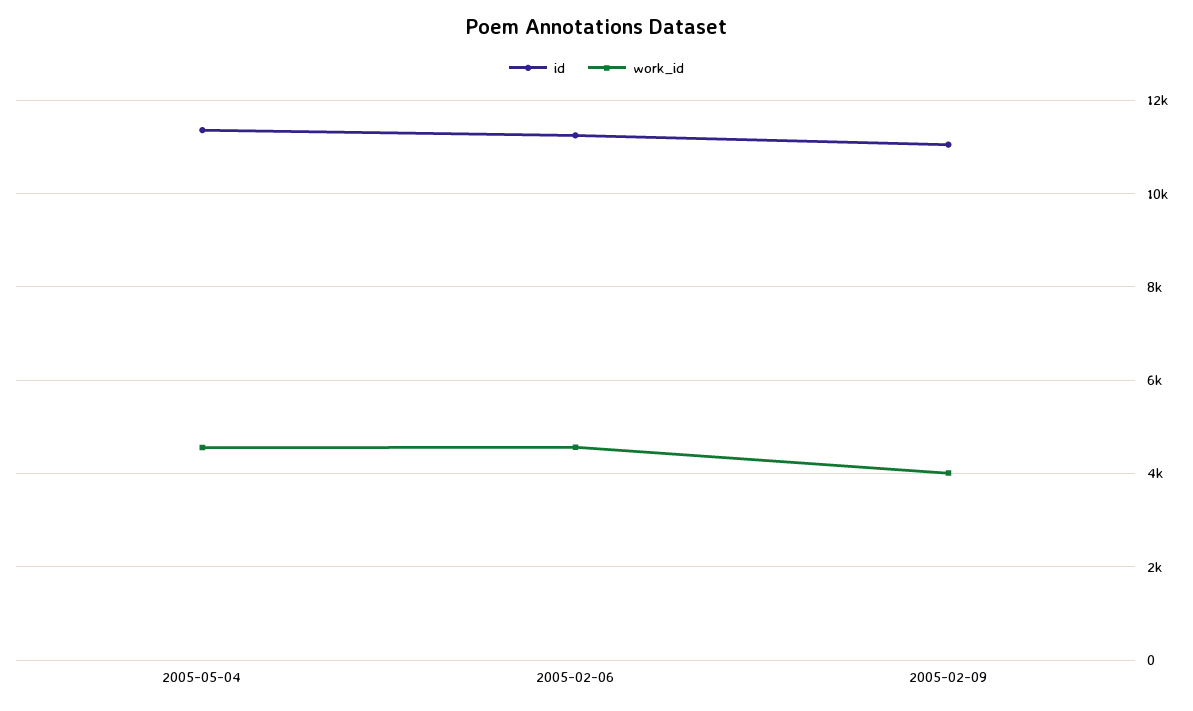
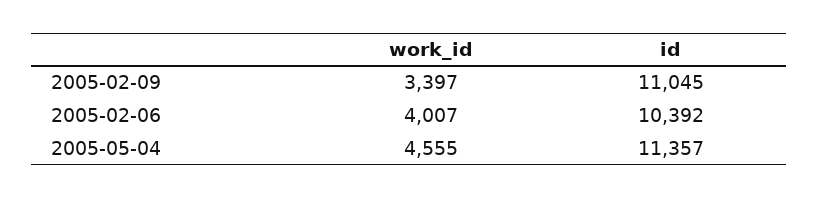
id, 2005-02-06: 11200 -> 10392
work_id, 2005-02-06: 4600 -> 4007
work_id, 2005-02-09: 4000 -> 3397

